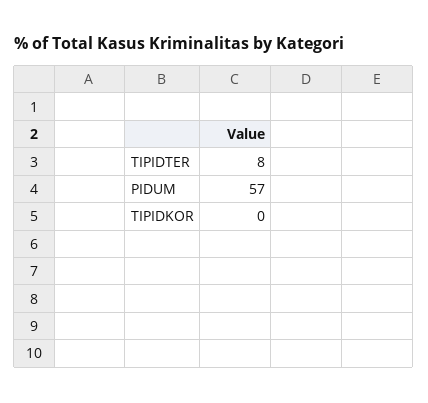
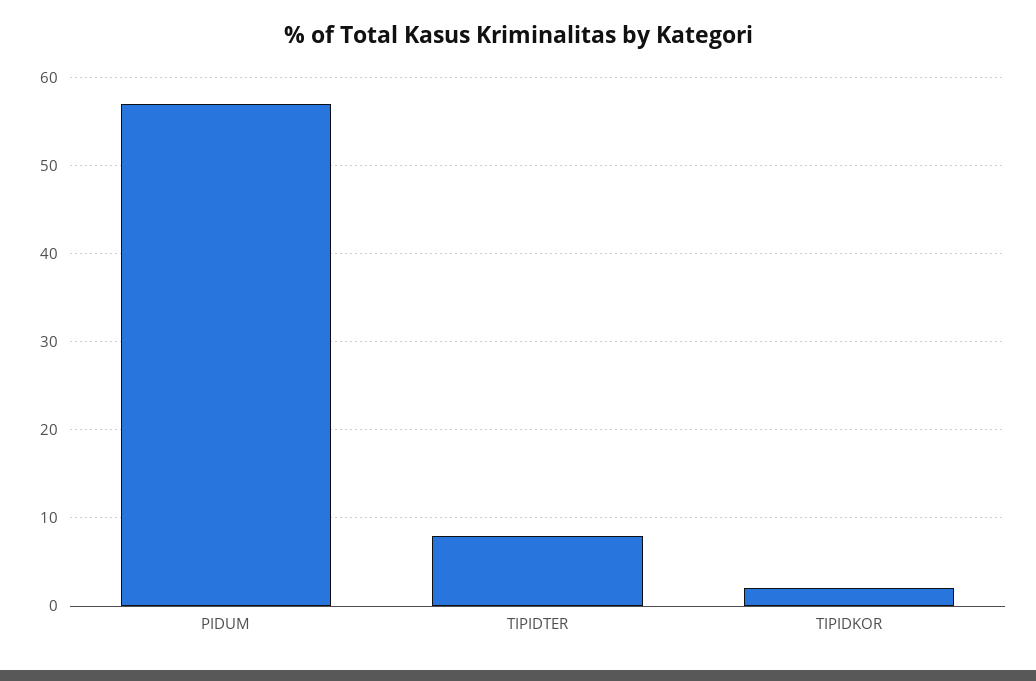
TIPIDKOR: 0 -> 2

